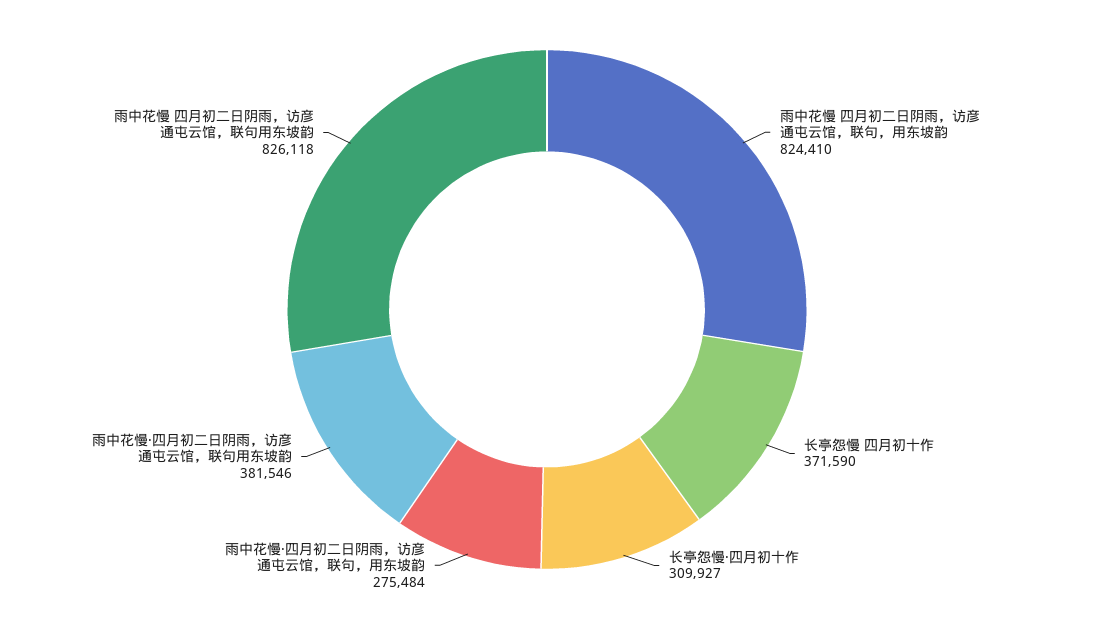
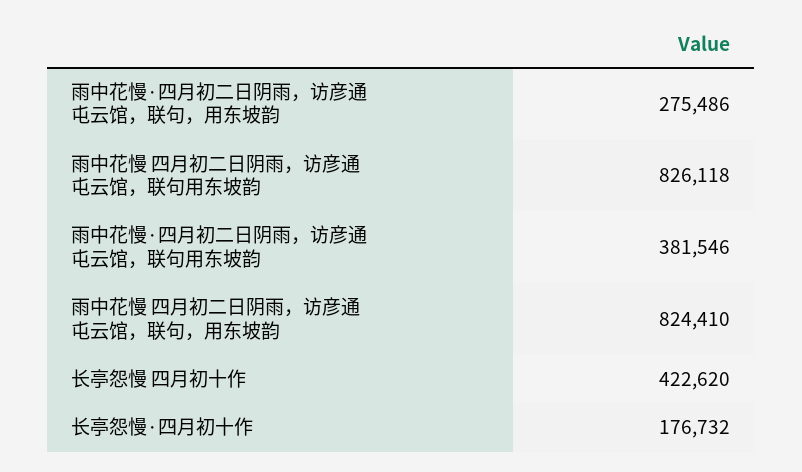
长亭怨慢 四月初十作: 371590 -> 422620
长亭怨慢·四月初十作: 309927 -> 176732
雨中花慢·四月初二日阴雨，访彦通屯云馆，联句，用东坡韵: 275484 -> 275486

